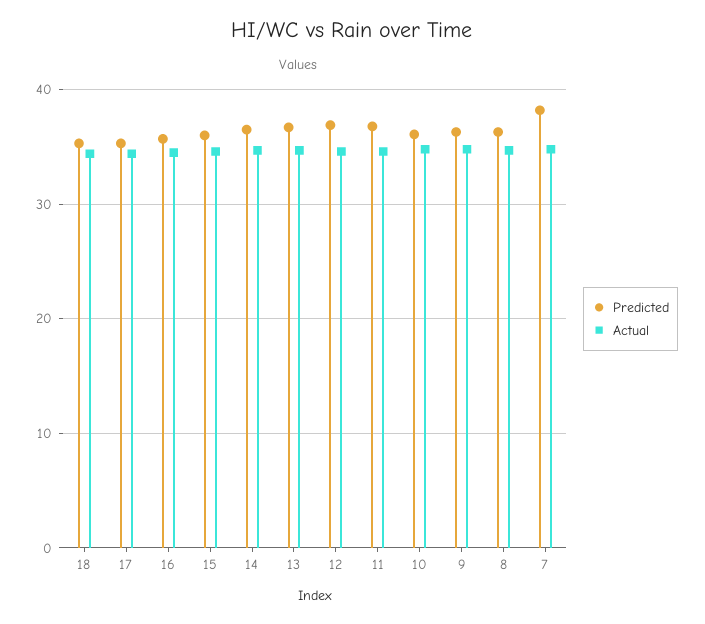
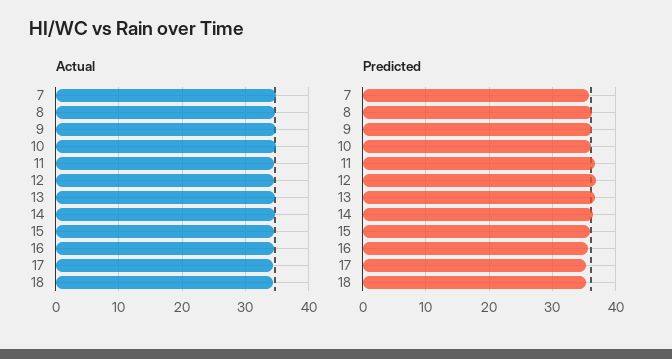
Predicted, 7: 38 -> 36

